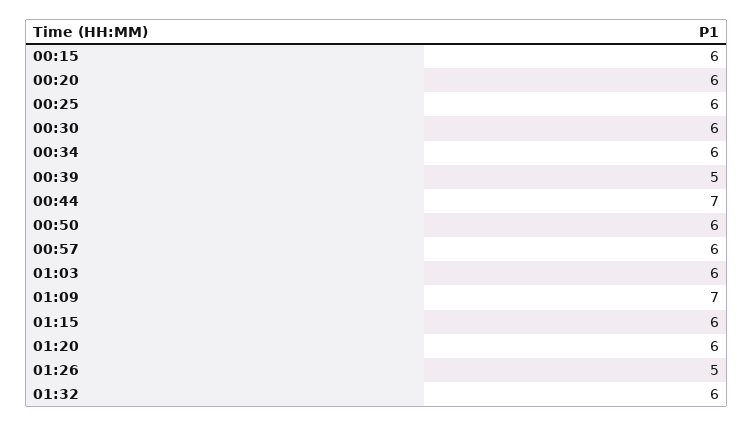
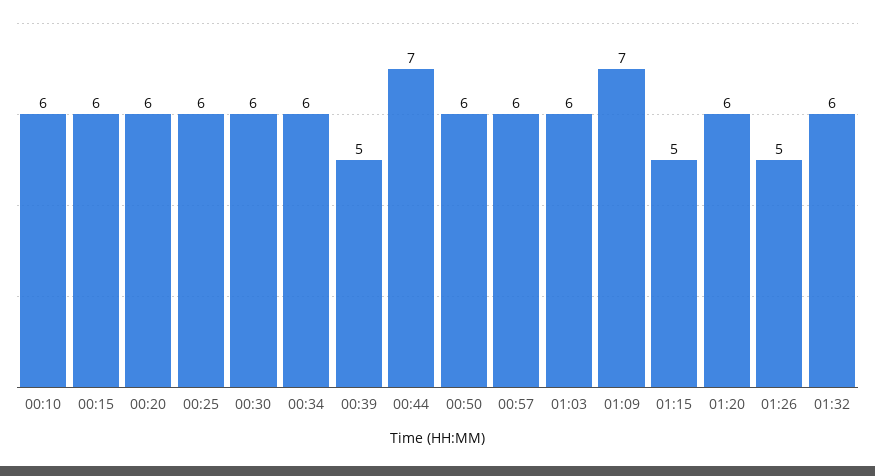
01:15: 6 -> 5
00:10: none -> 6

